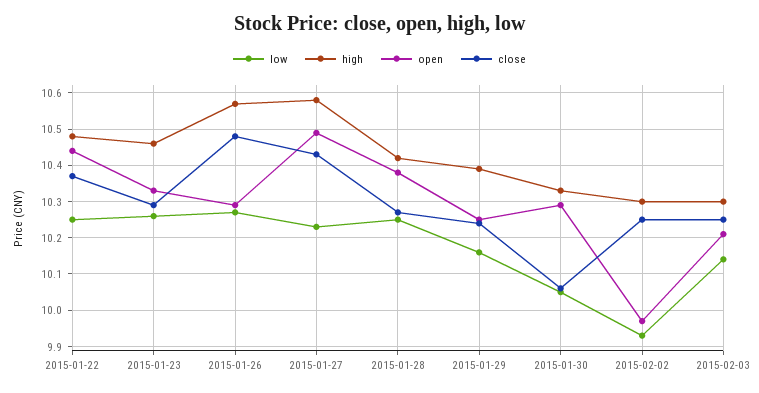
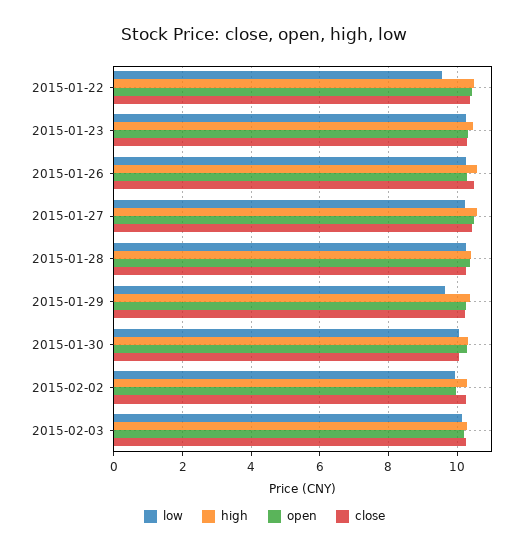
low, 2015-01-22: 10.25 -> 9.6
low, 2015-01-29: 10.15 -> 9.6

